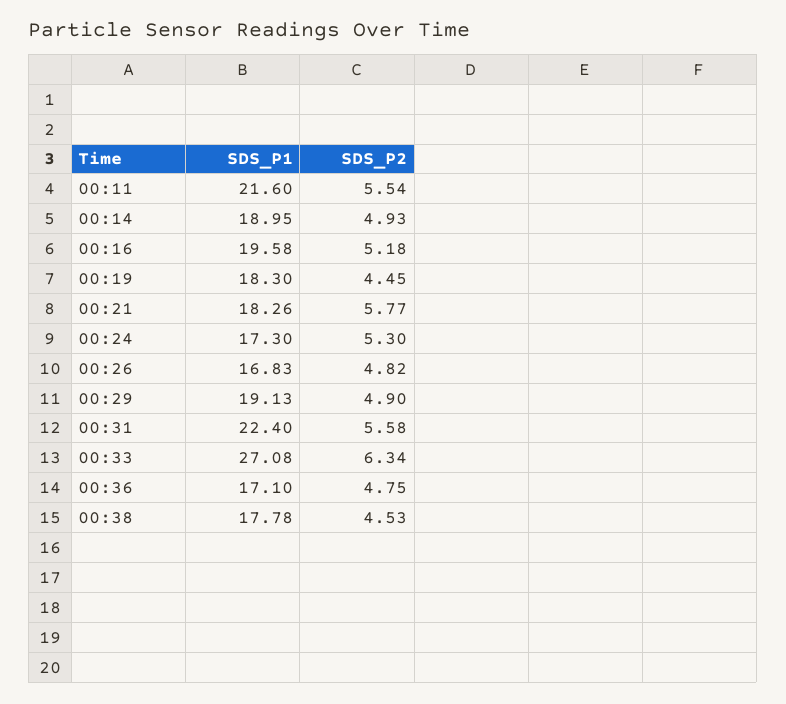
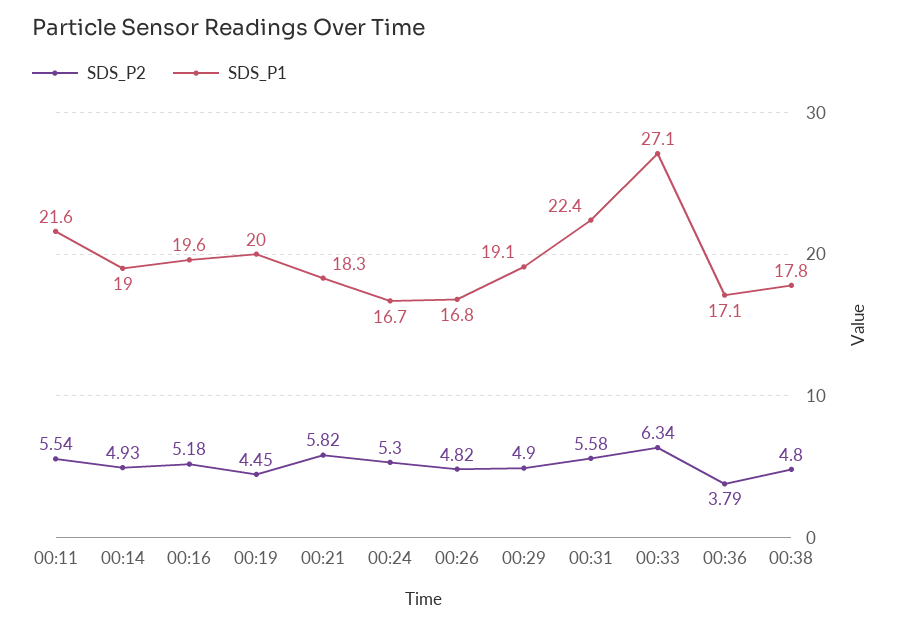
SDS_P1, 00:19: 18.3 -> 20
SDS_P2, 00:21: 5.77 -> 5.82
SDS_P1, 00:24: 17.3 -> 16.7
SDS_P2, 00:36: 4.75 -> 3.79
SDS_P2, 00:38: 4.53 -> 4.8

